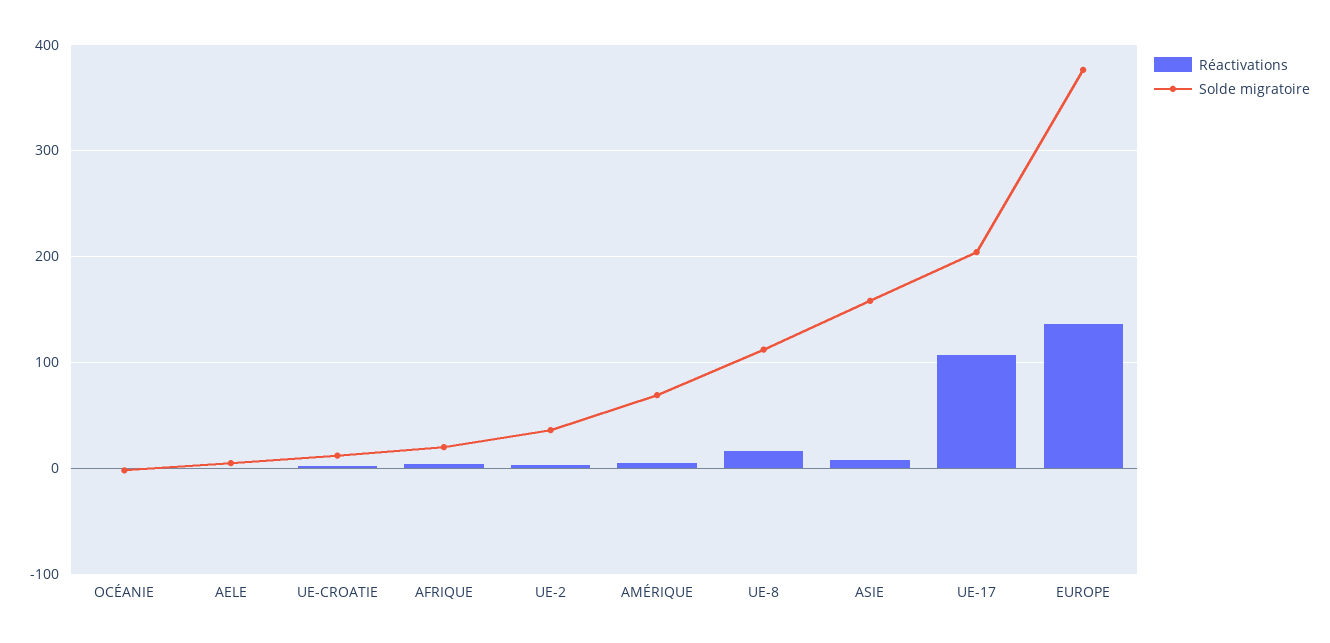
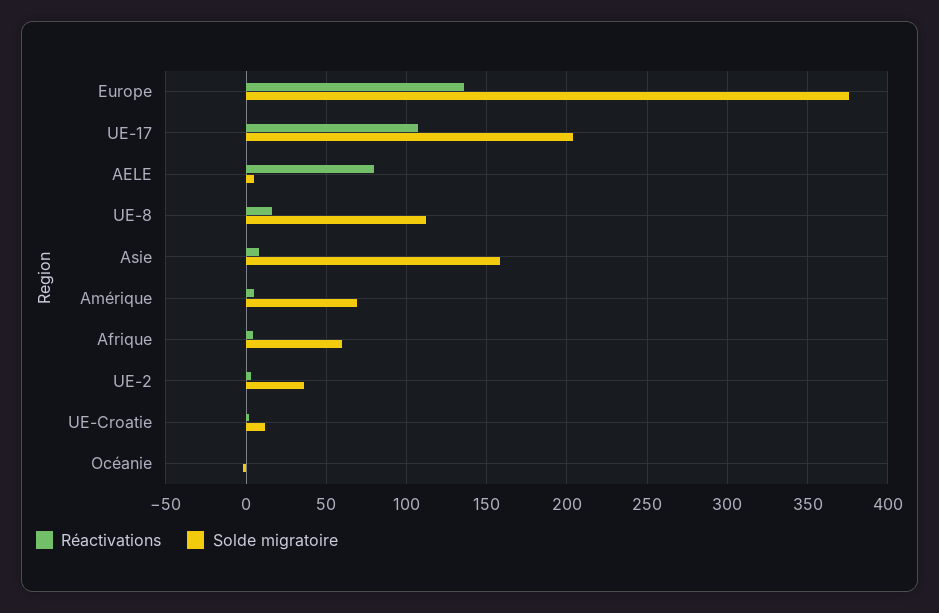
Réactivations, AELE: 0 -> 80
Solde migratoire, AFRIQUE: 20 -> 60

